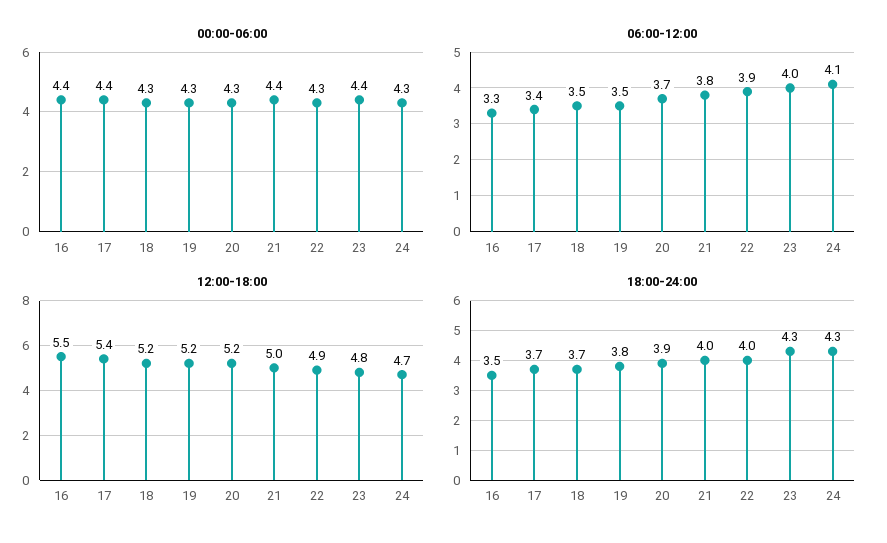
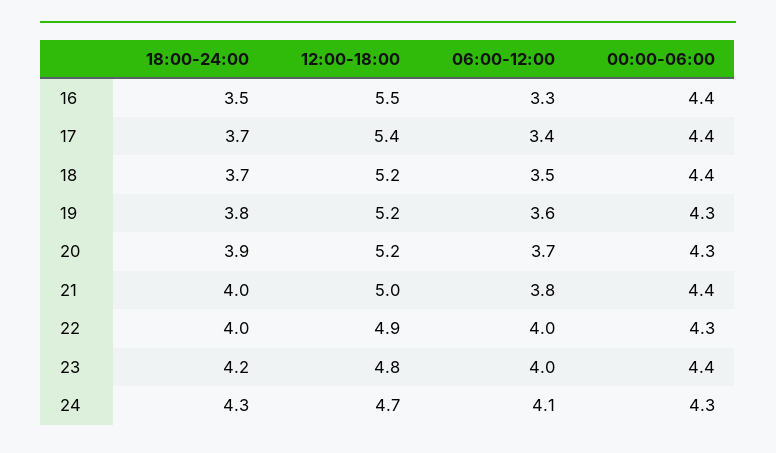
00:00-06:00, 18: 4.3 -> 4.4
06:00-12:00, 19: 3.5 -> 3.6
06:00-12:00, 22: 3.9 -> 4
18:00-24:00, 23: 4.3 -> 4.2

